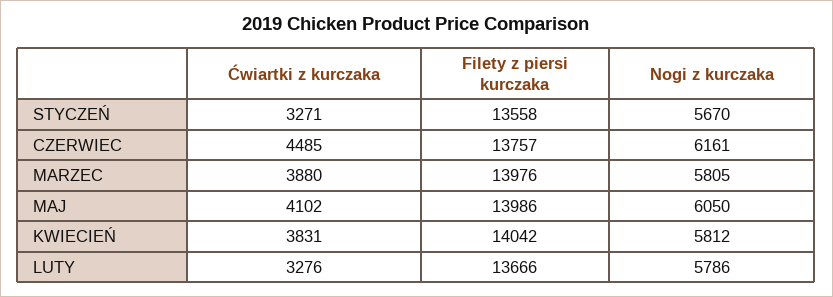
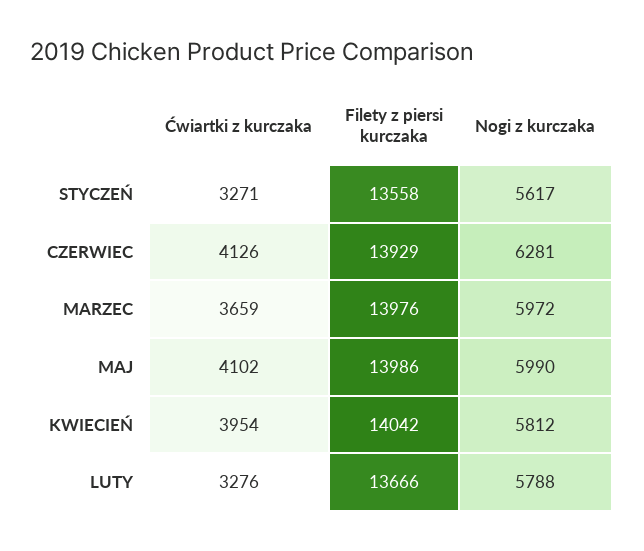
Nogi z kurczaka, STYCZEŃ: 5670 -> 5617
Ćwiartki z kurczaka, CZERWIEC: 4485 -> 4126
Filety z piersi kurczaka, CZERWIEC: 13757 -> 13929
Nogi z kurczaka, CZERWIEC: 6161 -> 6281
Ćwiartki z kurczaka, MARZEC: 3880 -> 3659
Nogi z kurczaka, MARZEC: 5805 -> 5972
Nogi z kurczaka, MAJ: 6050 -> 5990
Ćwiartki z kurczaka, KWIECIEŃ: 3831 -> 3954
Nogi z kurczaka, LUTY: 5786 -> 5788

